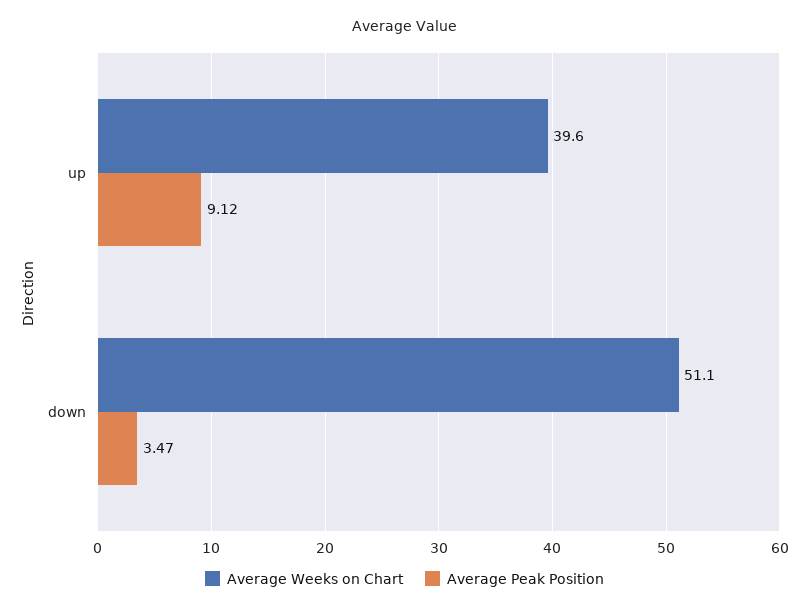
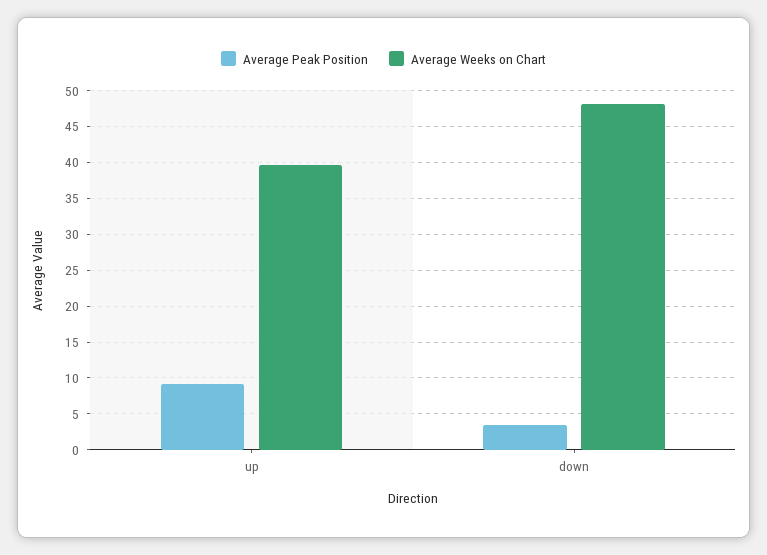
Average Weeks on Chart, down: 51.1 -> 48

